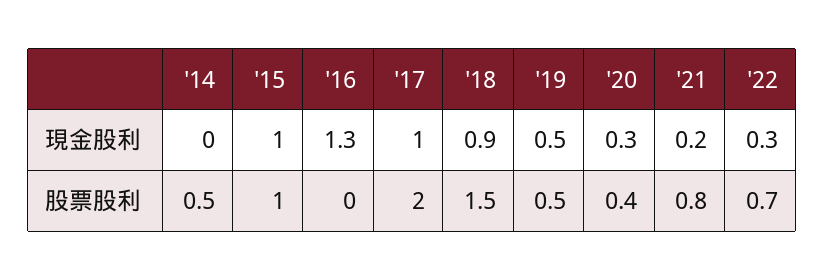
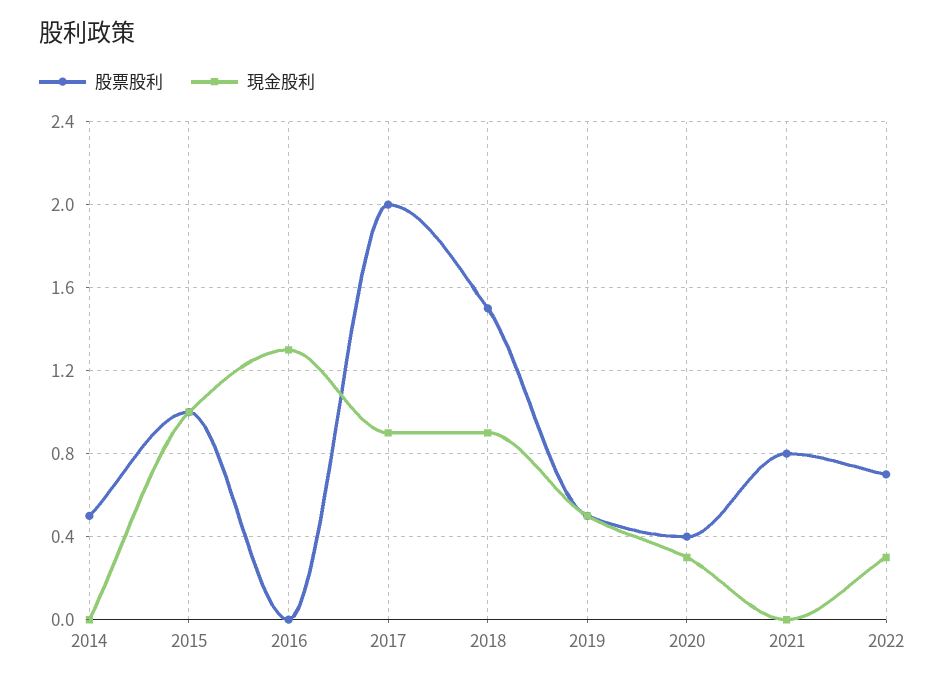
現金股利, '17: 1 -> 0.9
現金股利, '21: 0.2 -> 0

